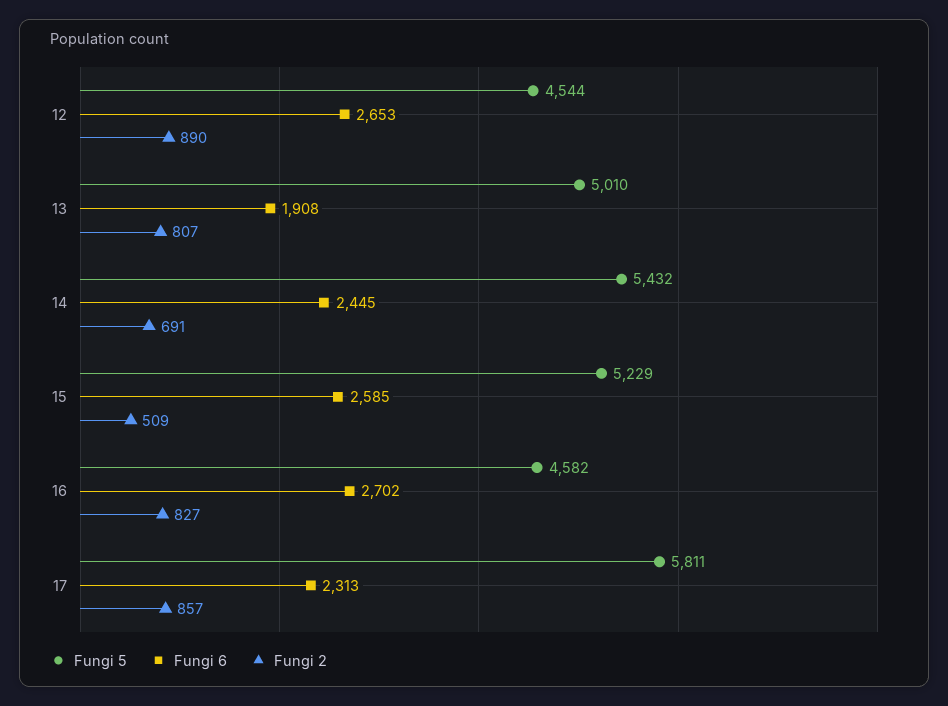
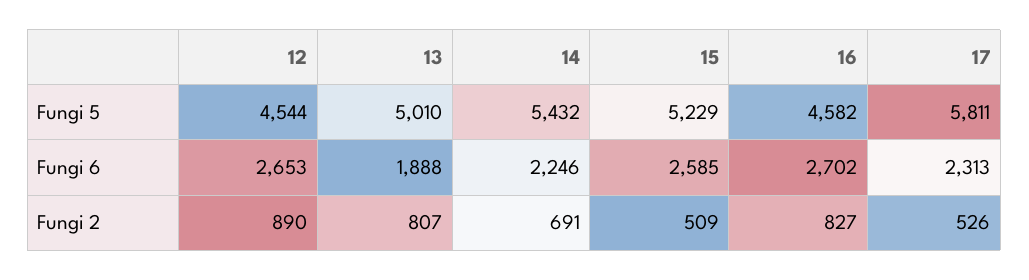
Fungi 6, 13: 1908 -> 1888
Fungi 6, 14: 2445 -> 2246
Fungi 2, 17: 857 -> 526

